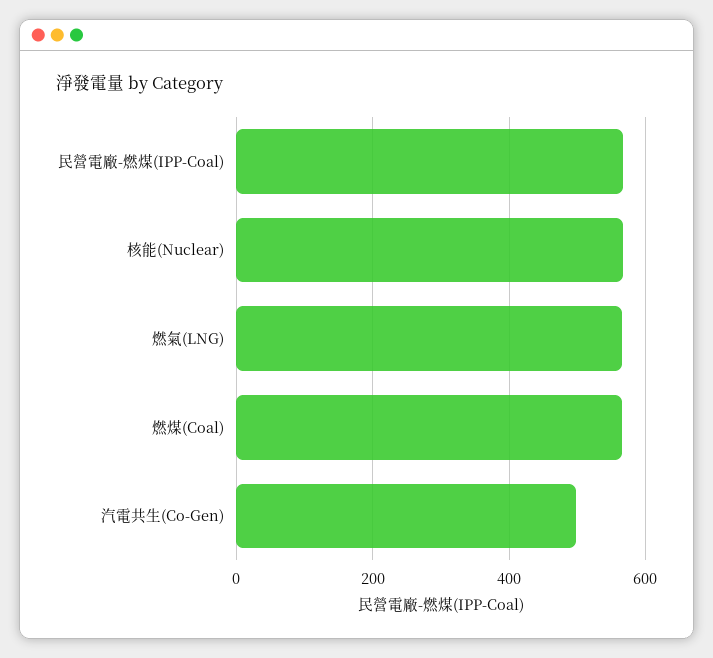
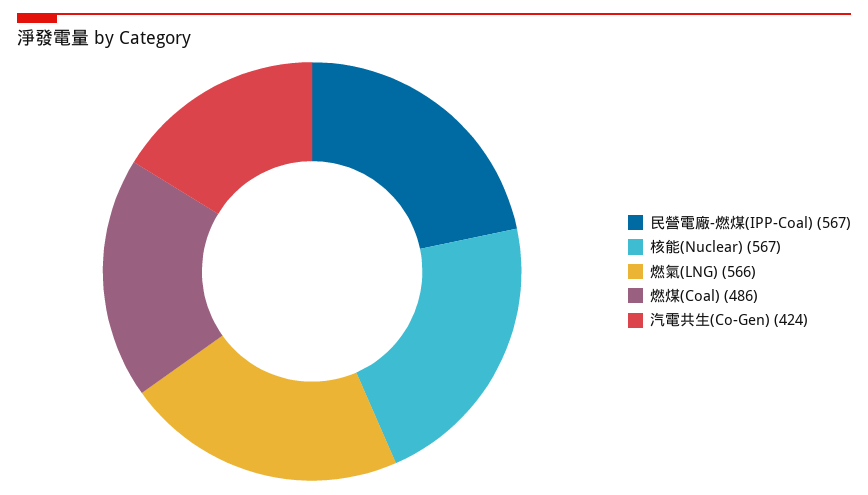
燃煤(Coal): 560 -> 486
汽電共生(Co-Gen): 500 -> 424

